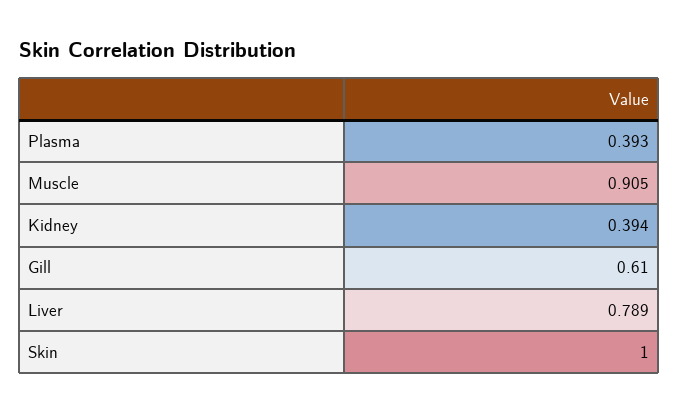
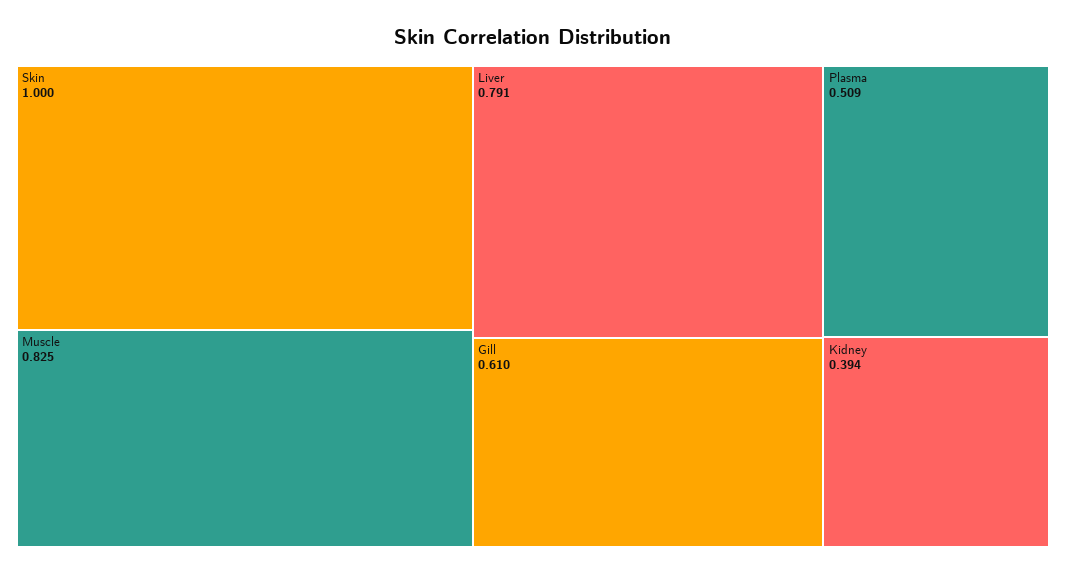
Plasma: 0.393 -> 0.509
Muscle: 0.905 -> 0.825
Liver: 0.789 -> 0.791

